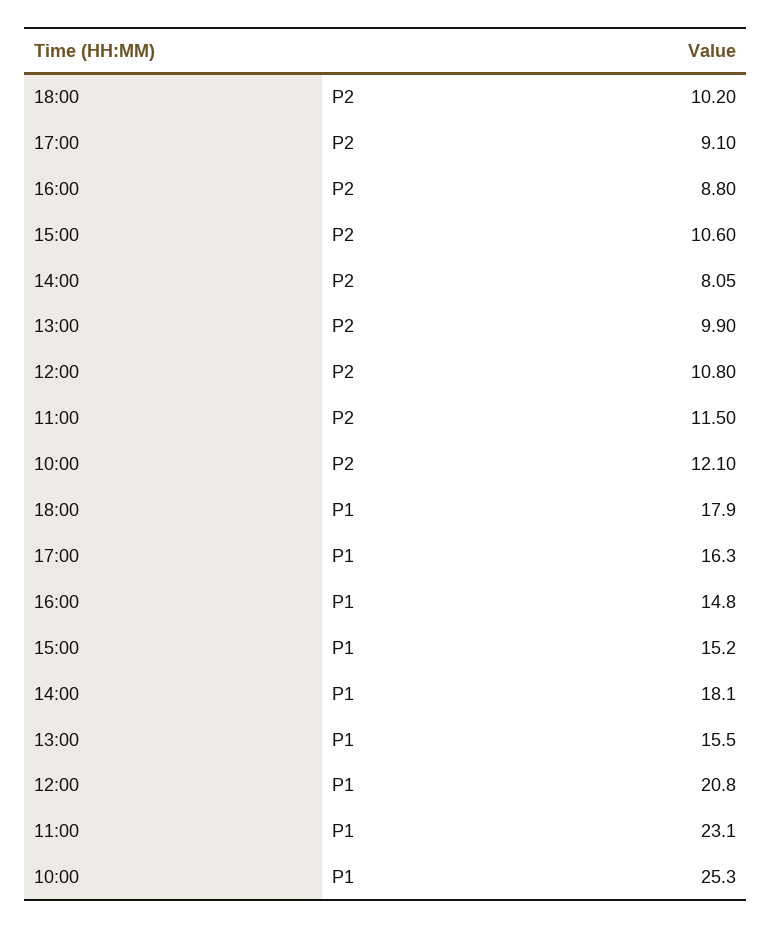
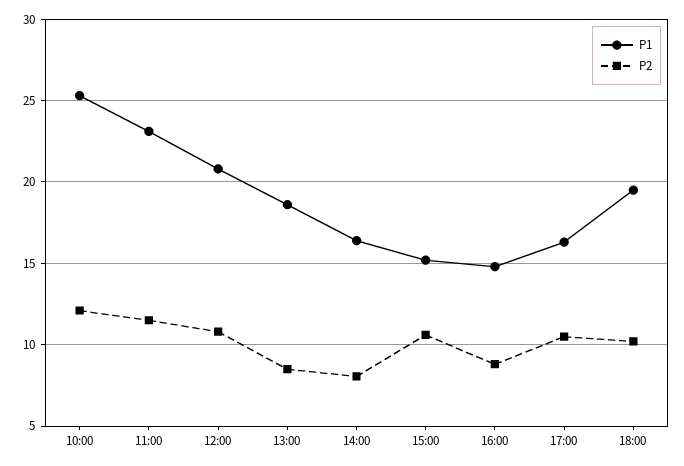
P2, 17:00: 9.1 -> 10.5
P2, 13:00: 9.9 -> 8.5
P1, 18:00: 17.9 -> 19.5
P1, 14:00: 18.1 -> 16.5
P1, 13:00: 15.5 -> 18.5

